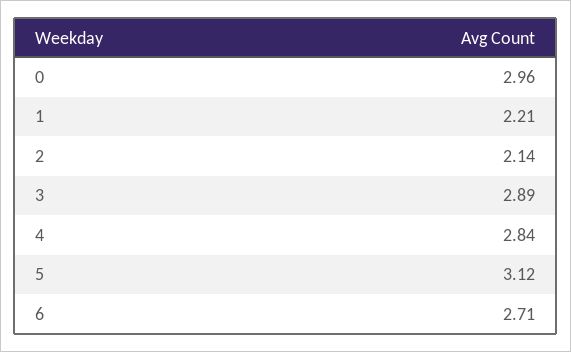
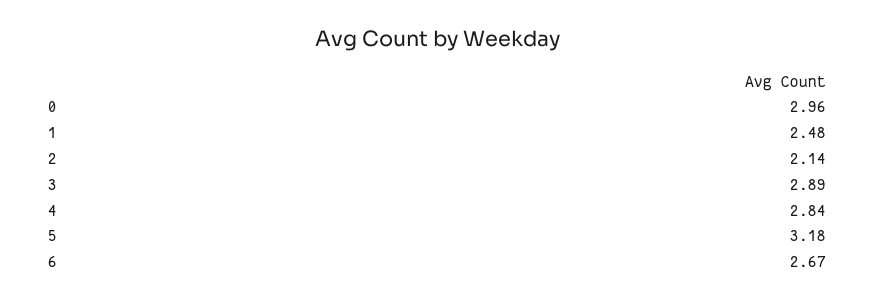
1: 2.21 -> 2.48
5: 3.12 -> 3.18
6: 2.71 -> 2.67

